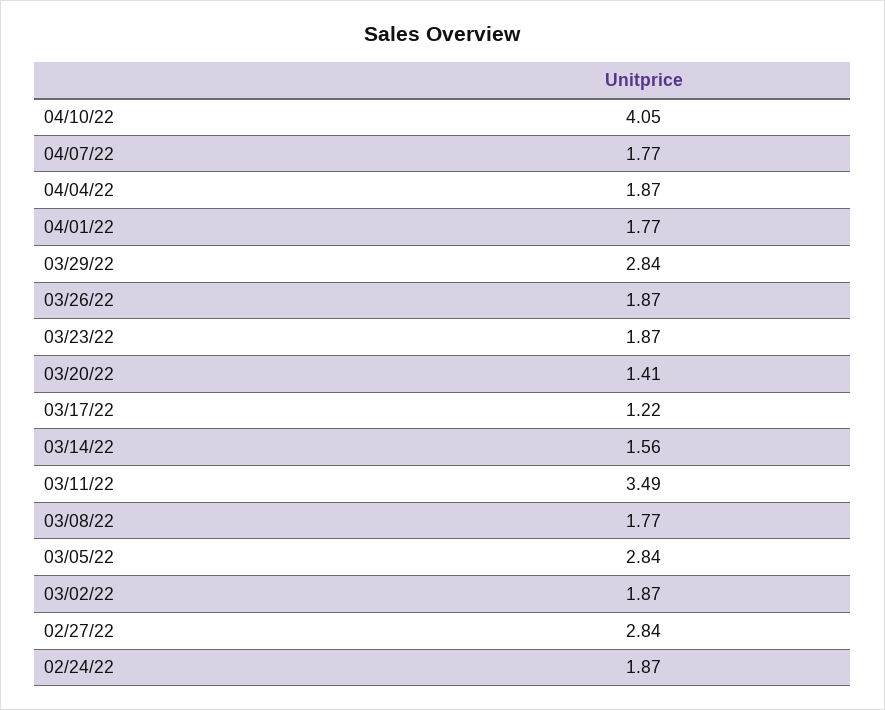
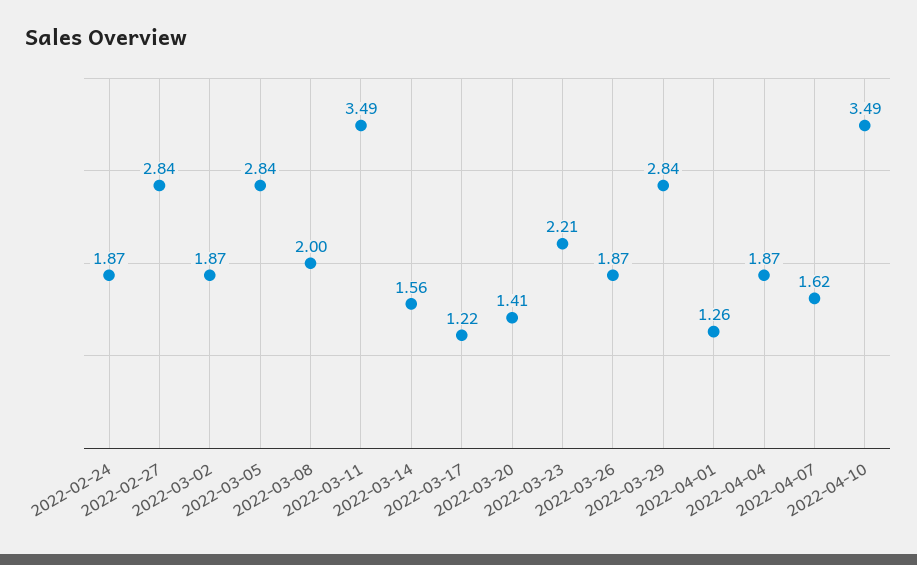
04/10/22: 4.05 -> 3.49
04/07/22: 1.77 -> 1.62
04/01/22: 1.77 -> 1.26
03/23/22: 1.87 -> 2.21
03/08/22: 1.77 -> 2

